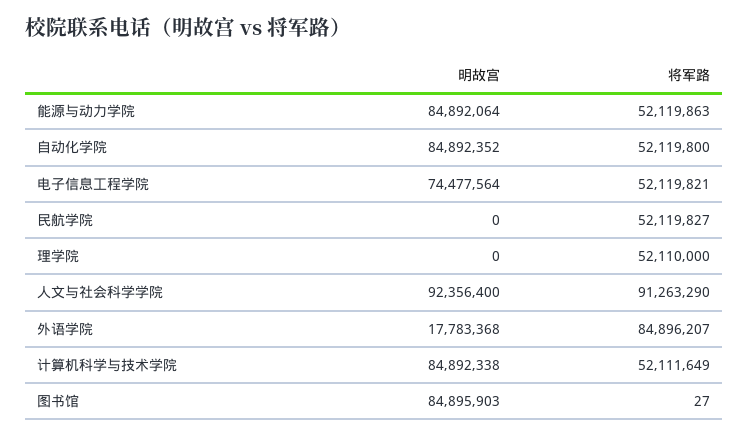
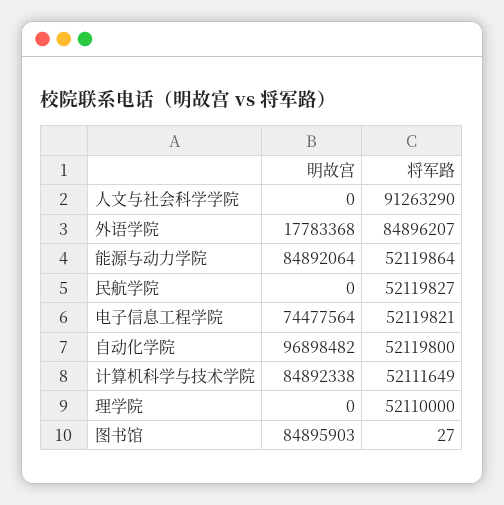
将军路, 能源与动力学院: 52119863 -> 52119864
明故宫, 自动化学院: 84892352 -> 96898482
明故宫, 人文与社会科学学院: 92356400 -> 0

